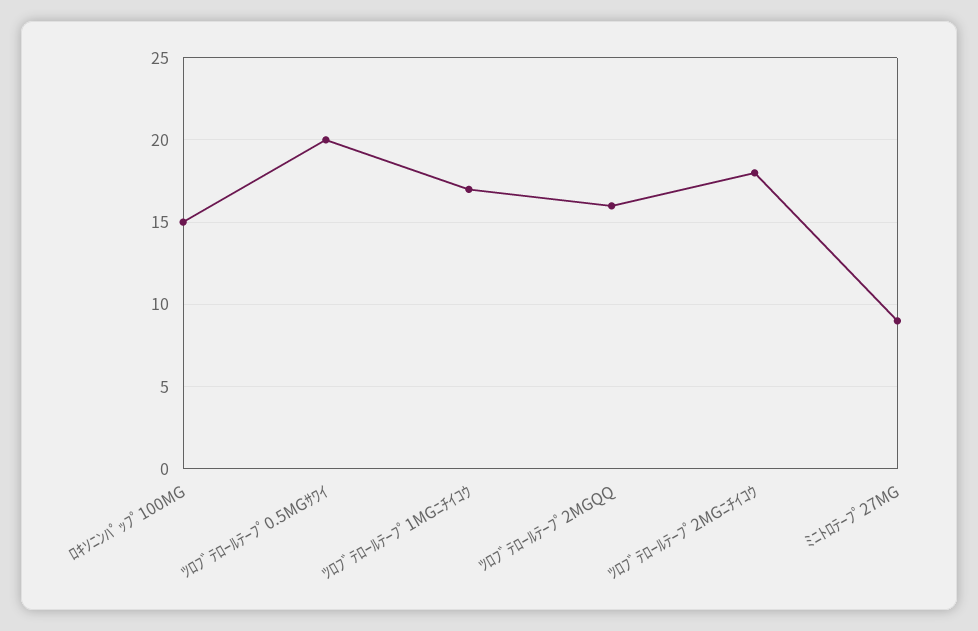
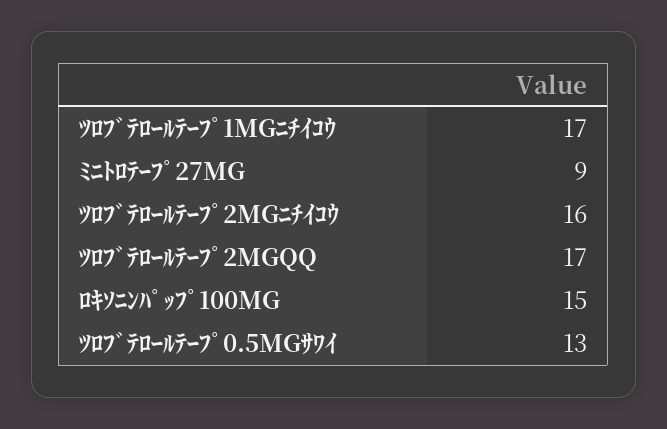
ﾂﾛﾌﾞﾃﾛｰﾙﾃｰﾌﾟ0.5MGｻﾜｲ: 20 -> 13
ﾂﾛﾌﾞﾃﾛｰﾙﾃｰﾌﾟ2MGQQ: 16 -> 17
ﾂﾛﾌﾞﾃﾛｰﾙﾃｰﾌﾟ2MGﾆﾁｲｺｳ: 18 -> 16

